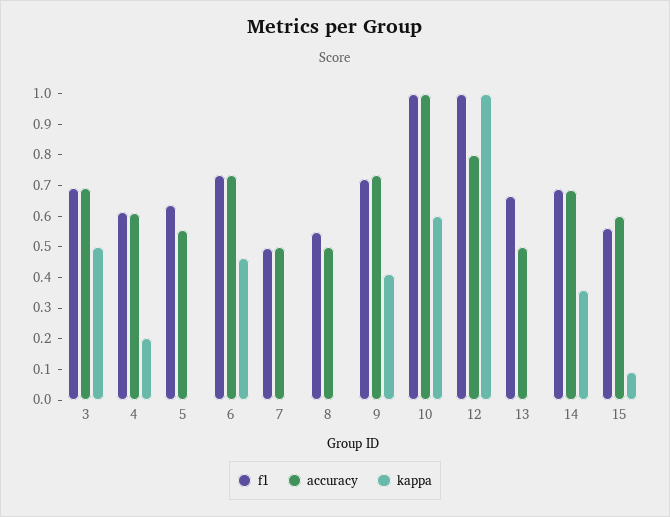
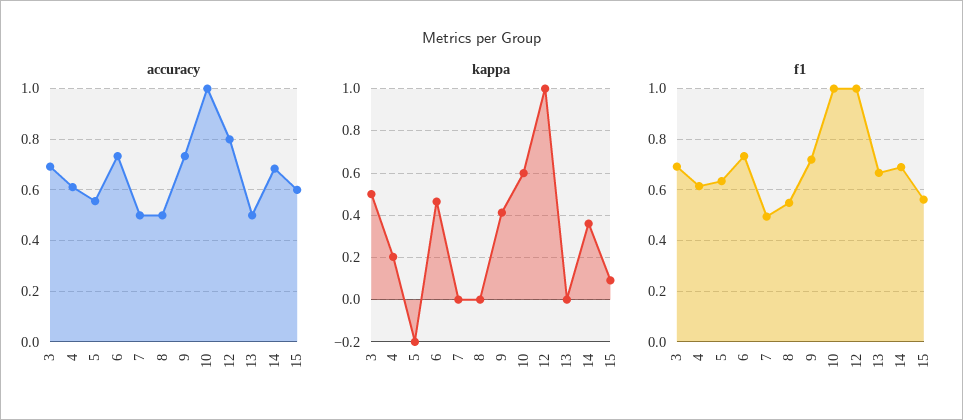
kappa, 5: 0 -> -0.2

